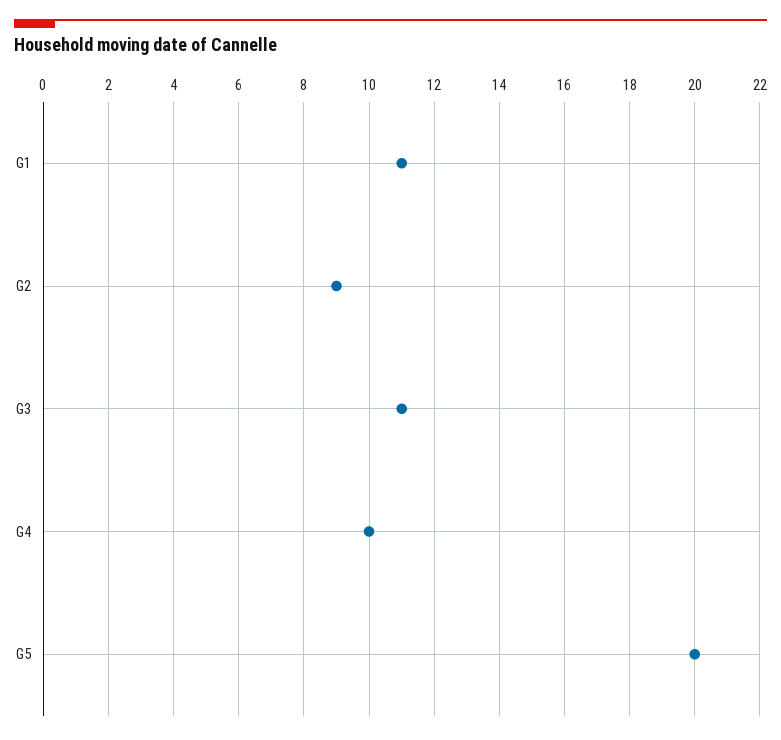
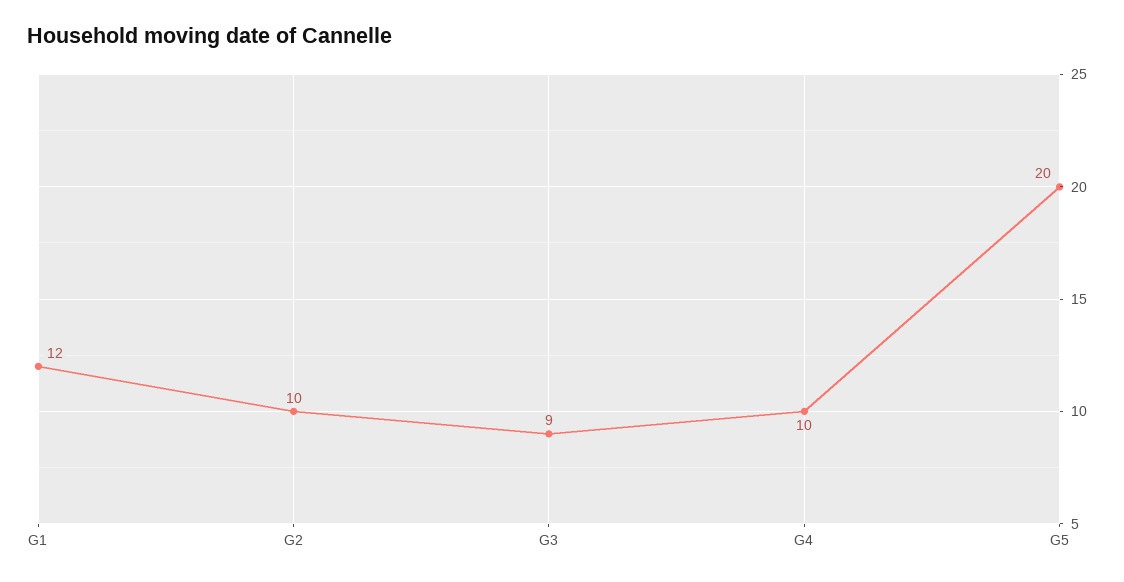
G1: 11 -> 12
G2: 9 -> 10
G3: 11 -> 9

